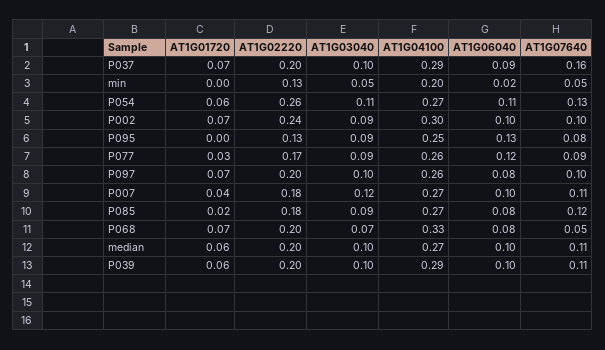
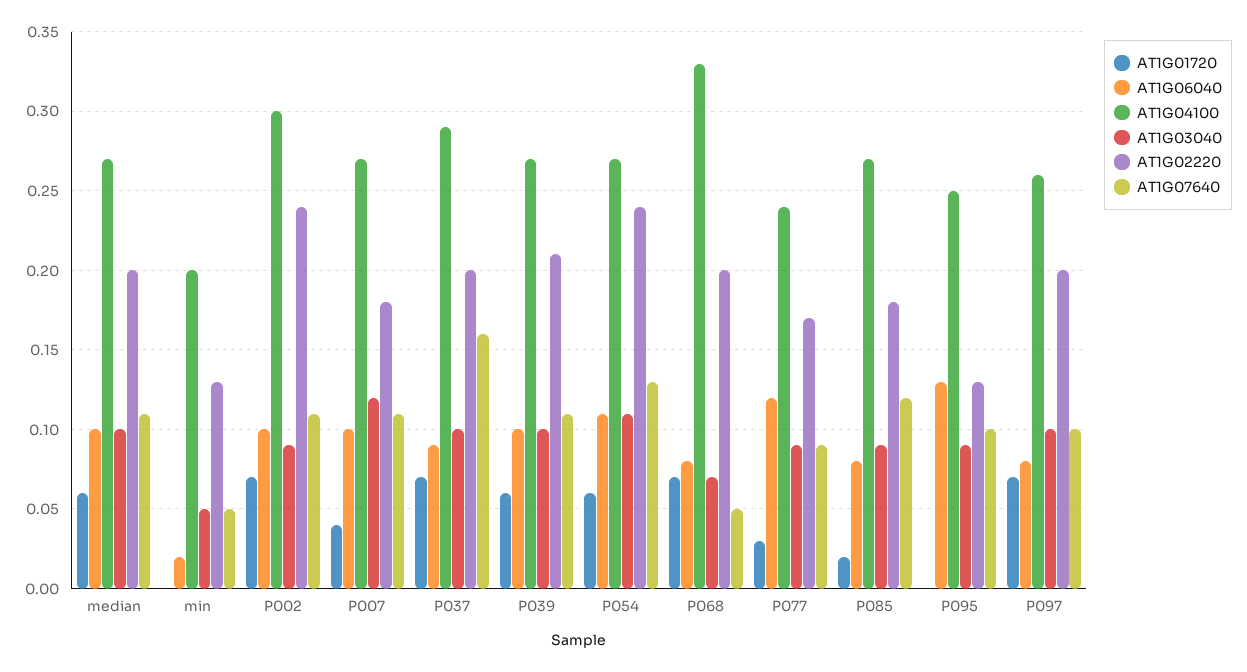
AT1G02220, P054: 0.26 -> 0.24
AT1G07640, P002: 0.1 -> 0.11
AT1G07640, P095: 0.08 -> 0.1
AT1G04100, P077: 0.26 -> 0.24
AT1G02220, P039: 0.2 -> 0.21
AT1G04100, P039: 0.29 -> 0.27

